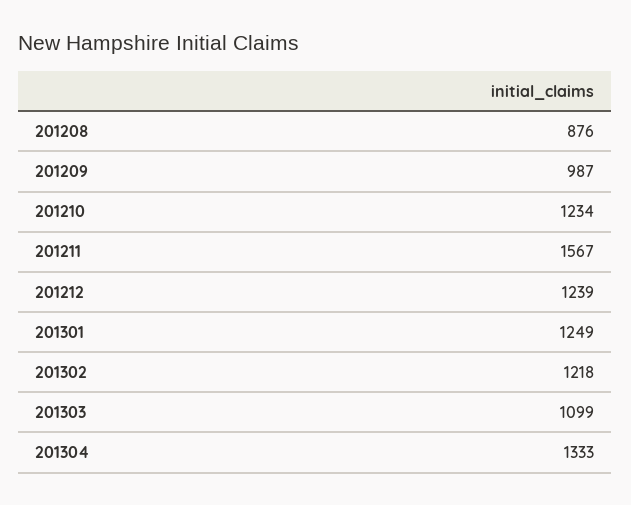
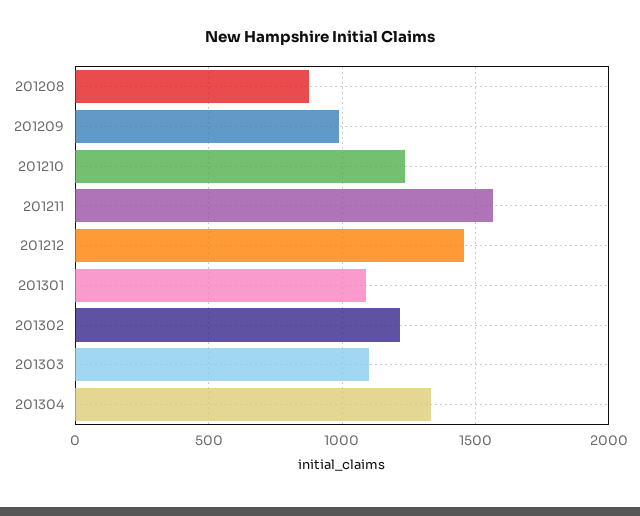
201212: 1239 -> 1450
201301: 1249 -> 1100

